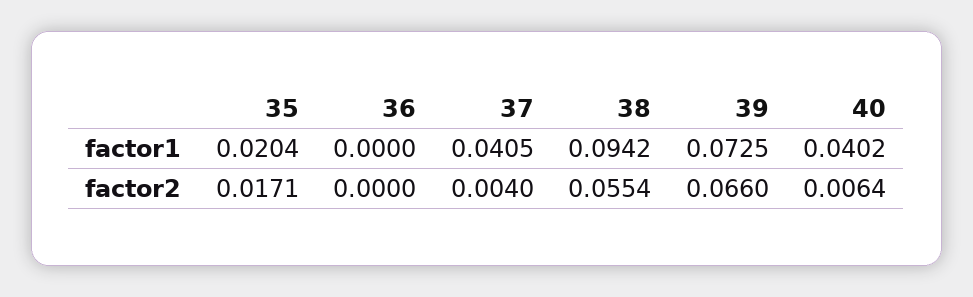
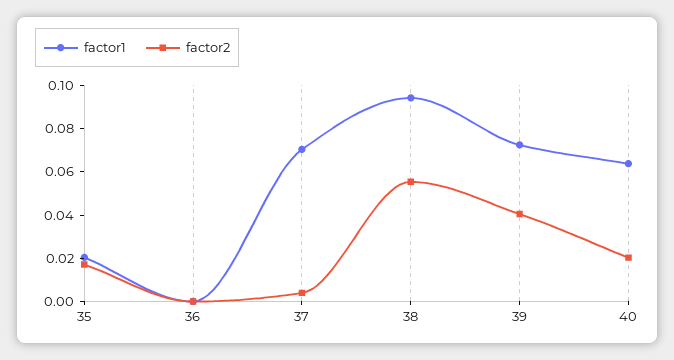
factor1, 37: 0.0405 -> 0.07
factor1, 40: 0.0402 -> 0.065
factor2, 39: 0.066 -> 0.04
factor2, 40: 0.0064 -> 0.02

